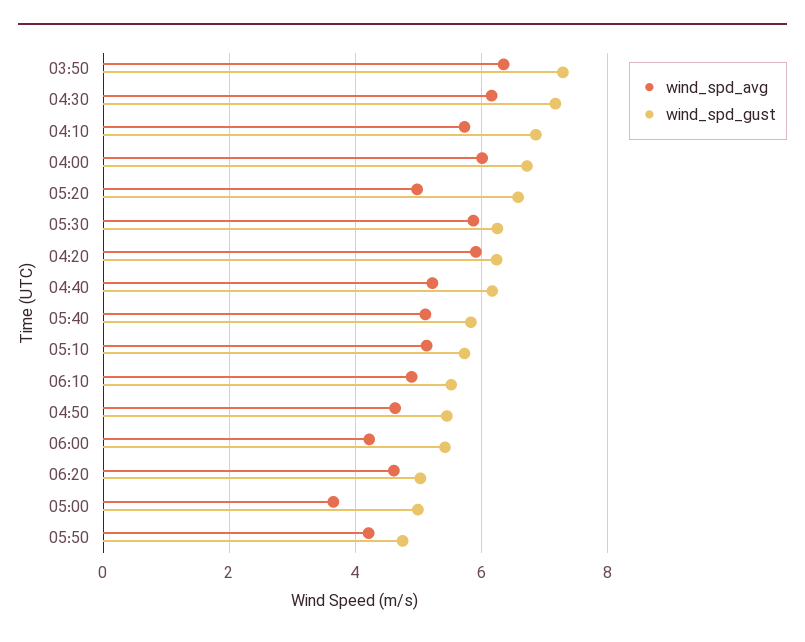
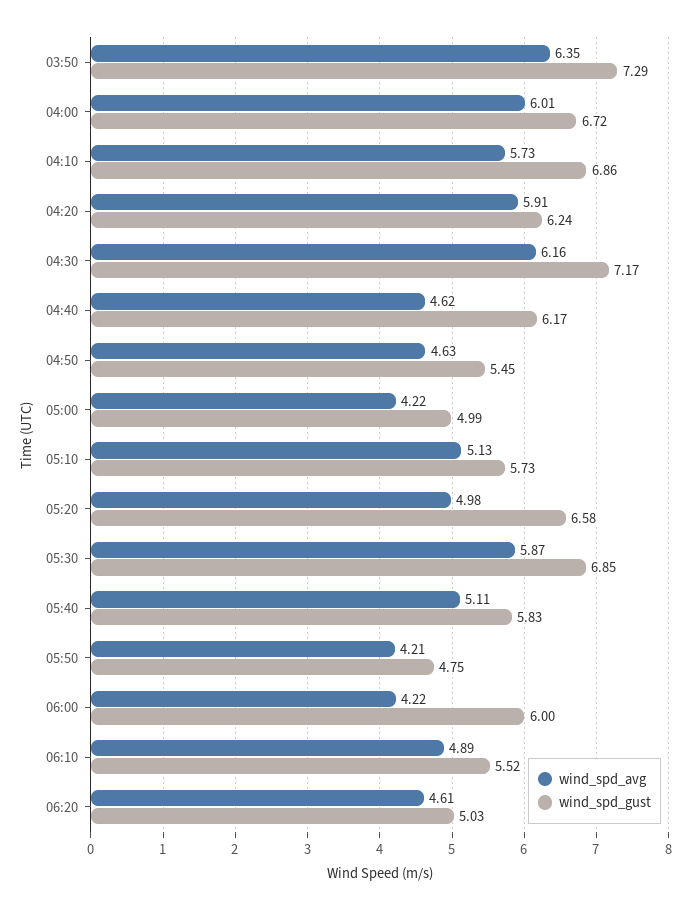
wind_spd_gust, 05:30: 6.2 -> 6.85
wind_spd_avg, 04:40: 5.2 -> 4.62
wind_spd_gust, 06:00: 5.4 -> 6
wind_spd_avg, 05:00: 3.6 -> 4.22

